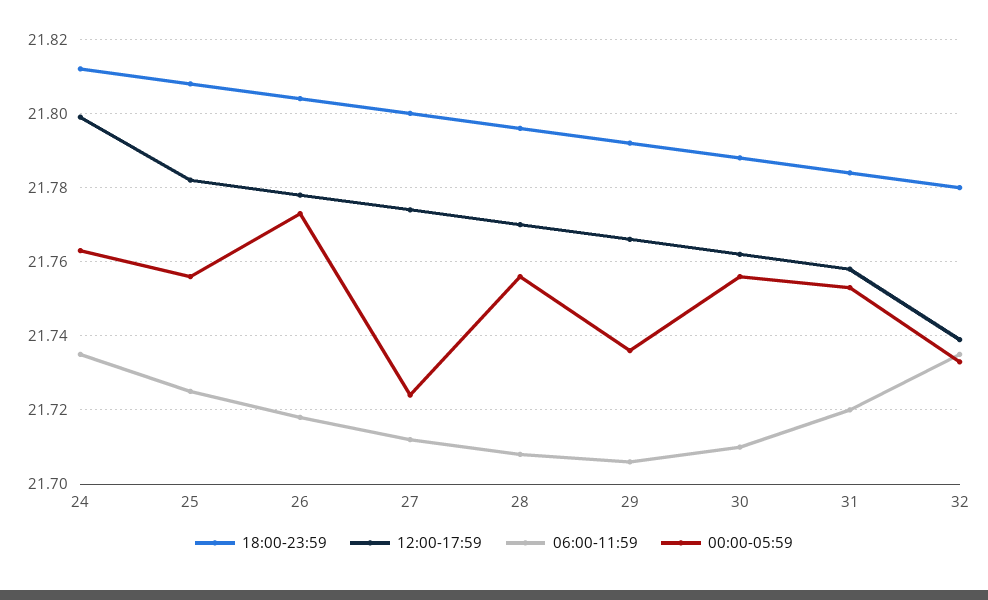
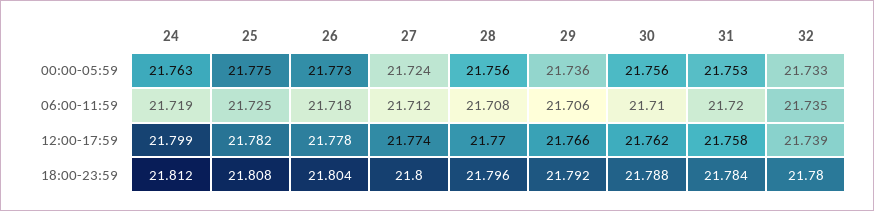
06:00-11:59, 24: 21.735 -> 21.719
00:00-05:59, 25: 21.755 -> 21.775

